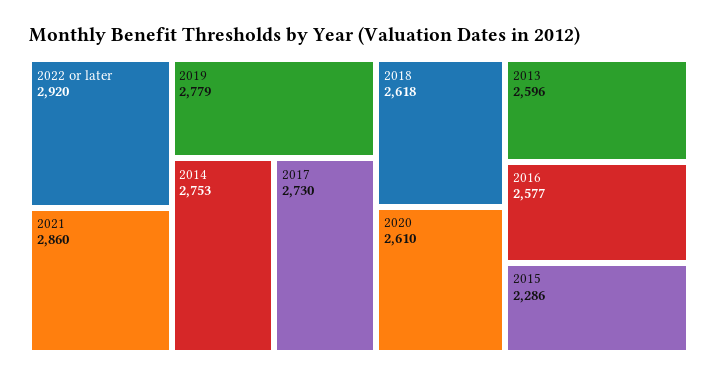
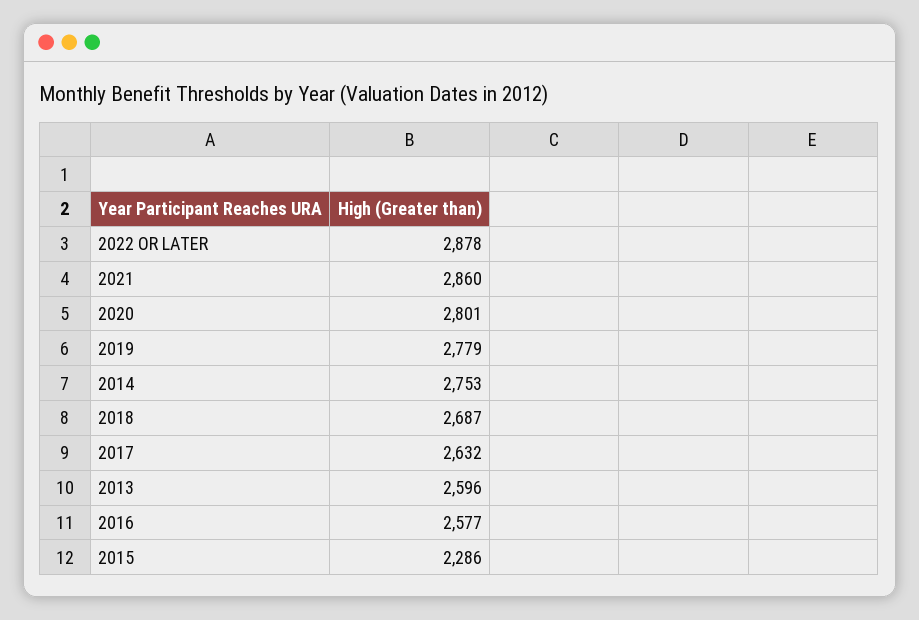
2022 or later: 2920 -> 2878
2017: 2730 -> 2632
2018: 2618 -> 2687
2020: 2610 -> 2801

